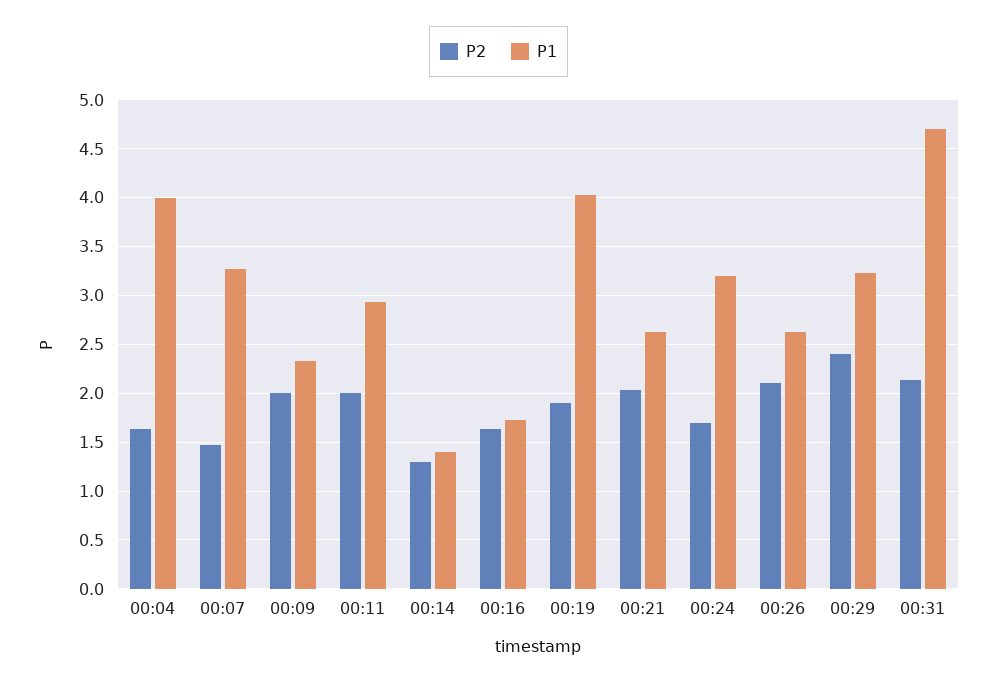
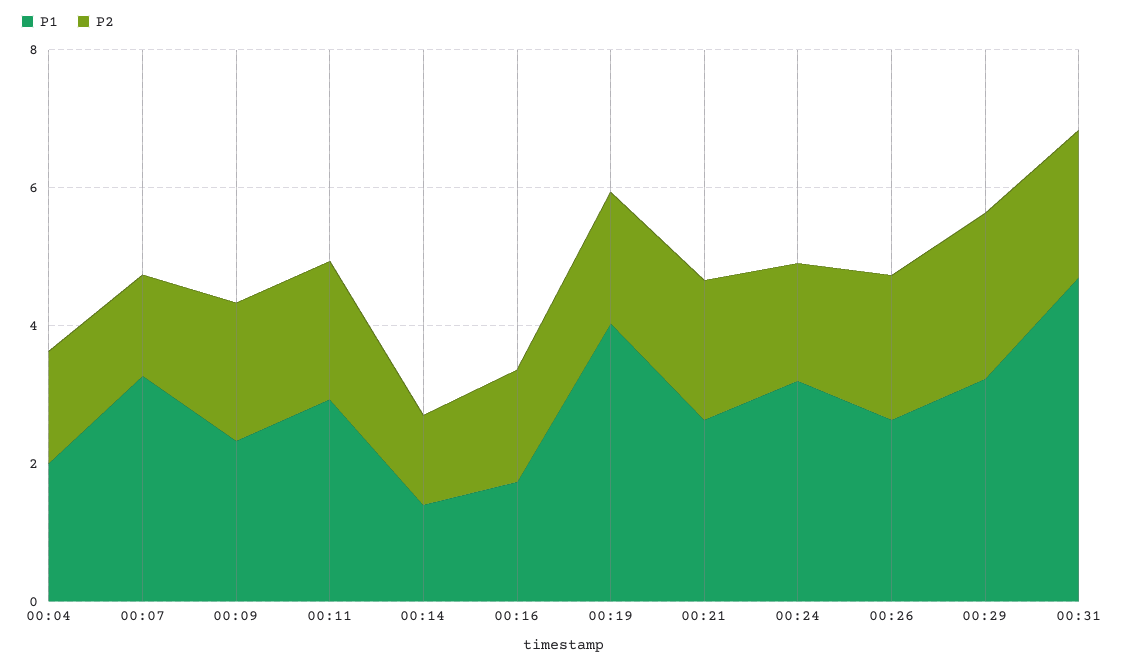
P1, 00:04: 4 -> 2

